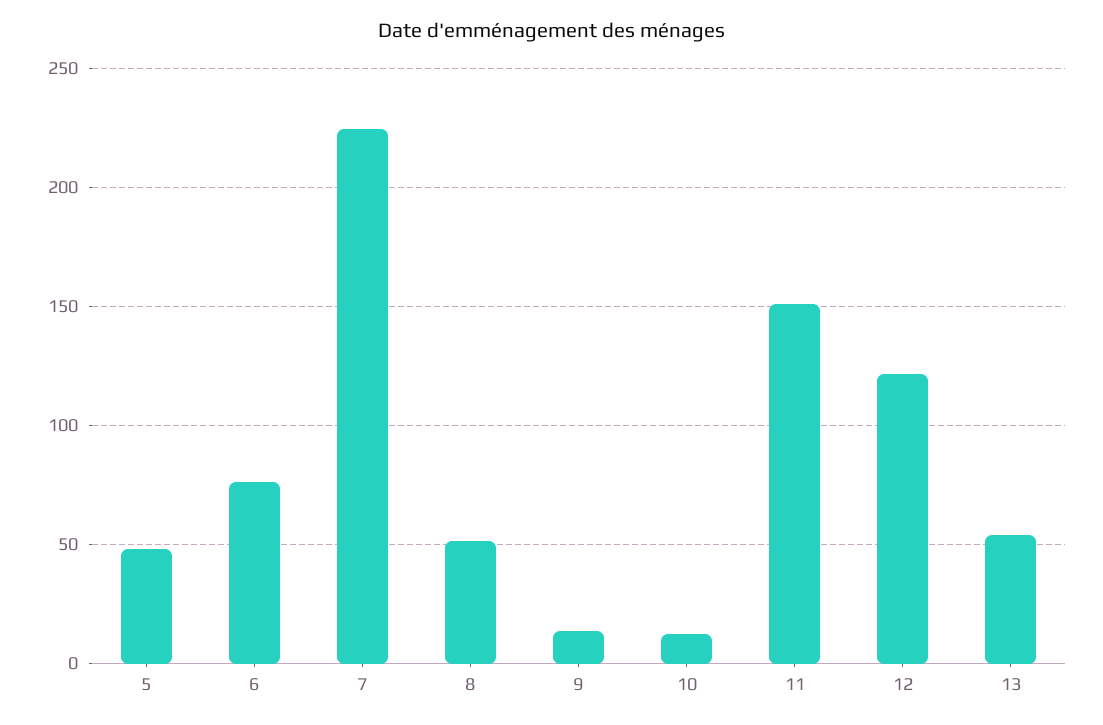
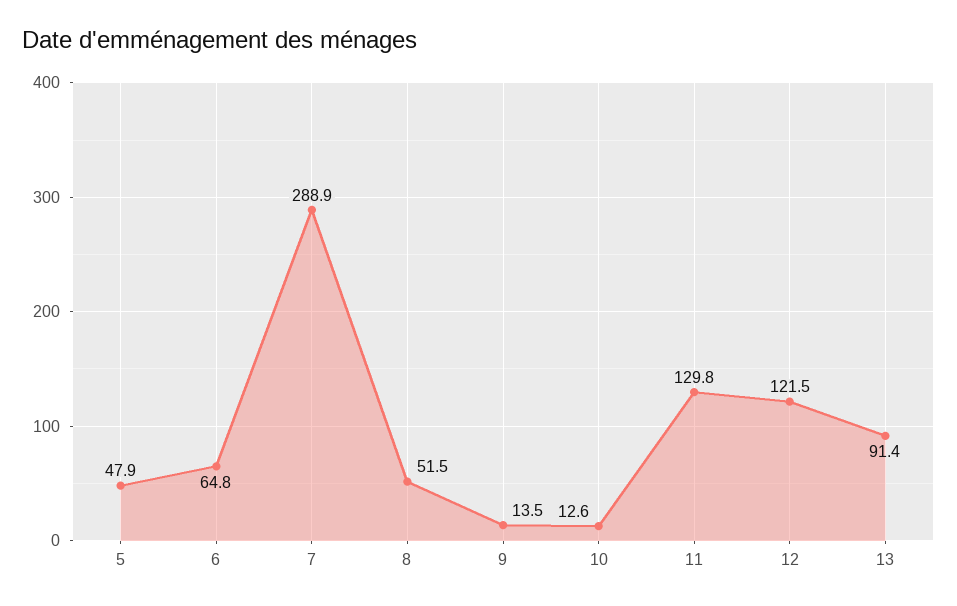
6: 75 -> 64.8
7: 225 -> 288.9
11: 150 -> 129.8
13: 55 -> 91.4

